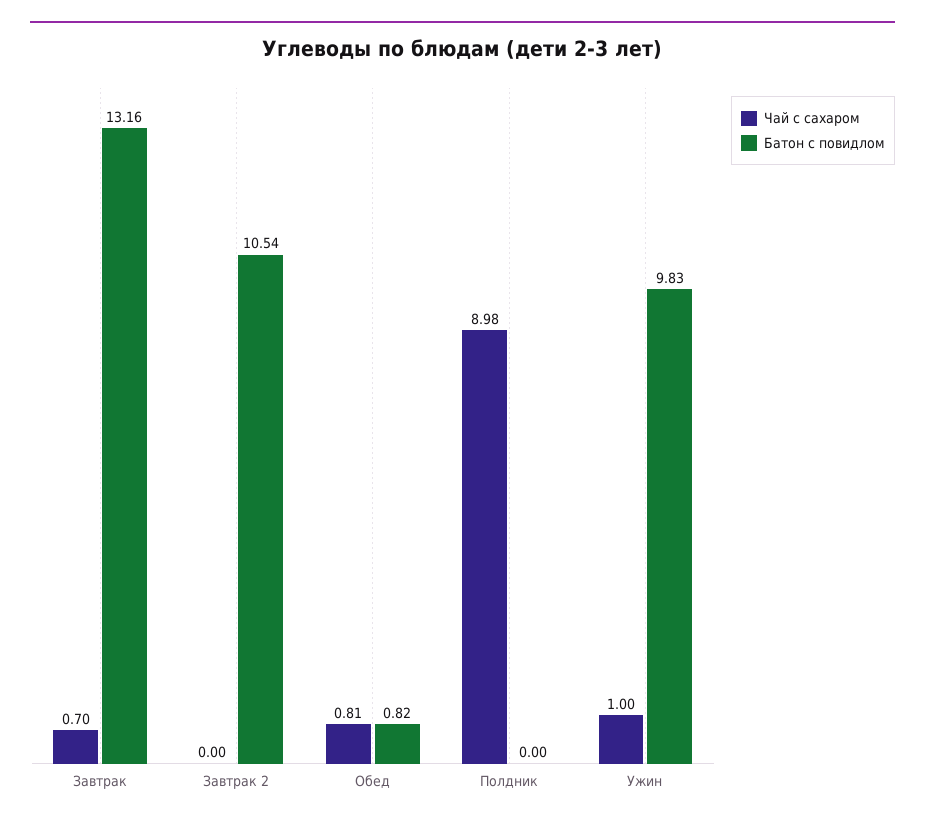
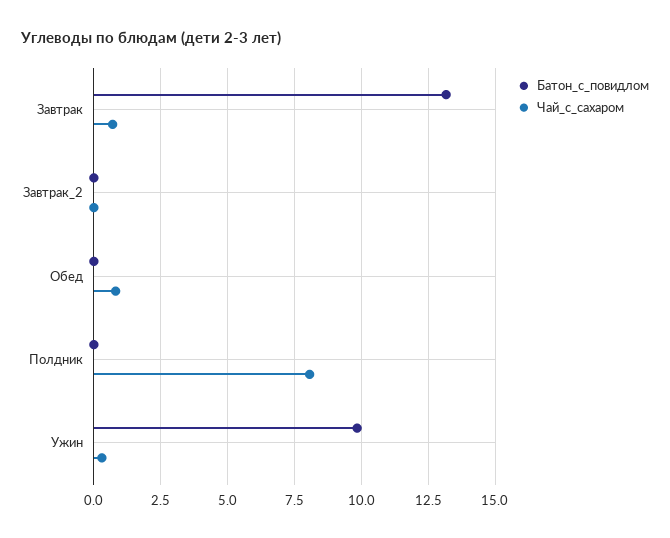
Батон с повидлом, Завтрак 2: 10.54 -> 0
Батон с повидлом, Обед: 0.82 -> 0
Чай с сахаром, Полдник: 8.98 -> 8
Чай с сахаром, Ужин: 1 -> 0.25

